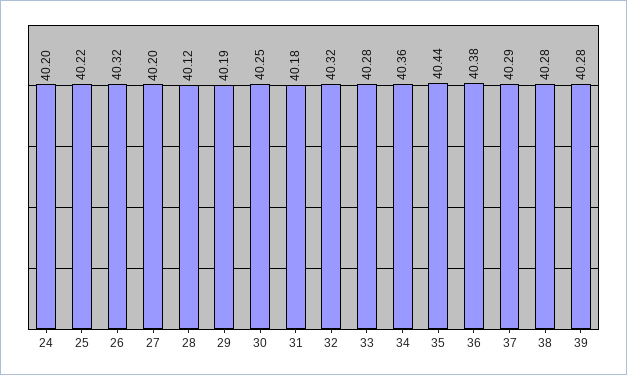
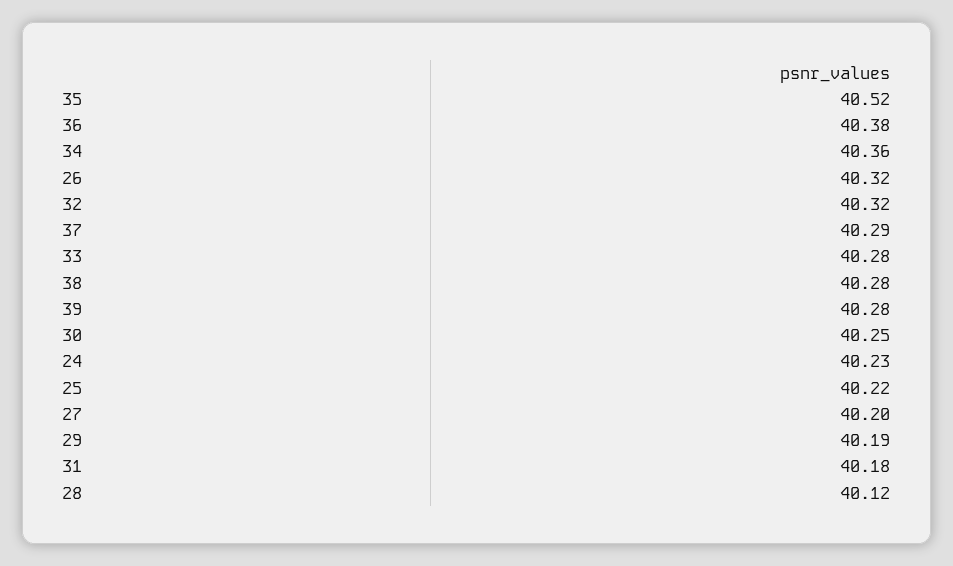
24: 40.2 -> 40.23
35: 40.44 -> 40.52

